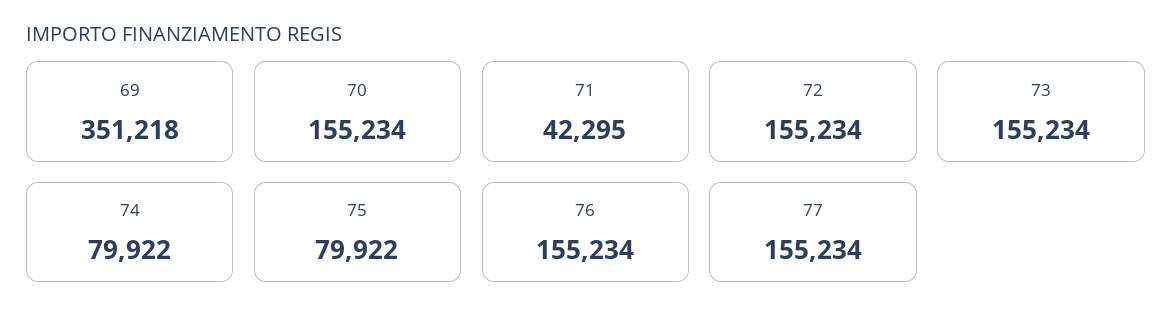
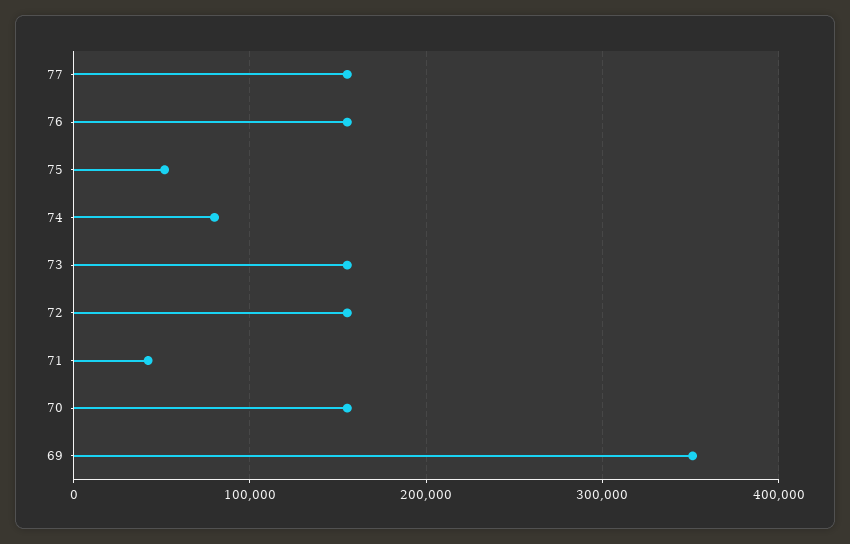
75: 79922 -> 50000

